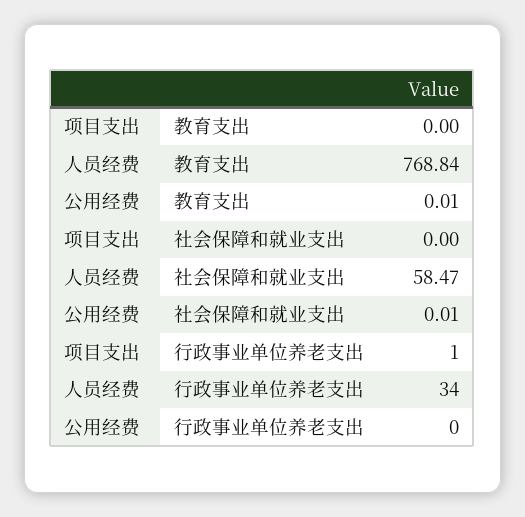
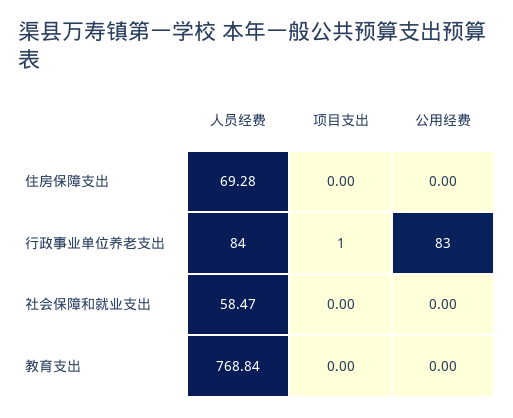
公用经费, 教育支出: 0.01 -> 0
公用经费, 社会保障和就业支出: 0.01 -> 0
人员经费, 行政事业单位养老支出: 34 -> 84
公用经费, 行政事业单位养老支出: 0 -> 83
人员经费, 住房保障支出: none -> 69.28
项目支出, 住房保障支出: none -> 0
公用经费, 住房保障支出: none -> 0

